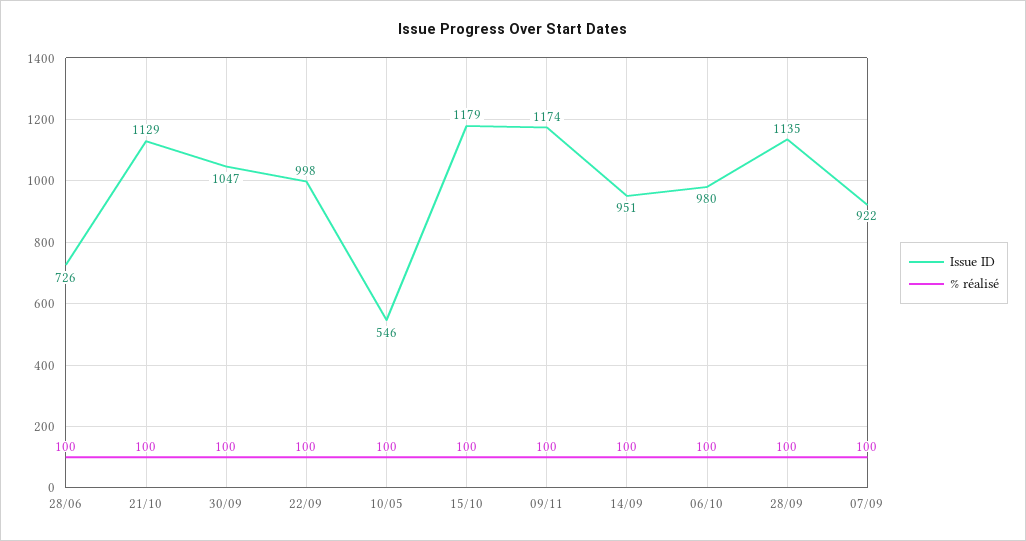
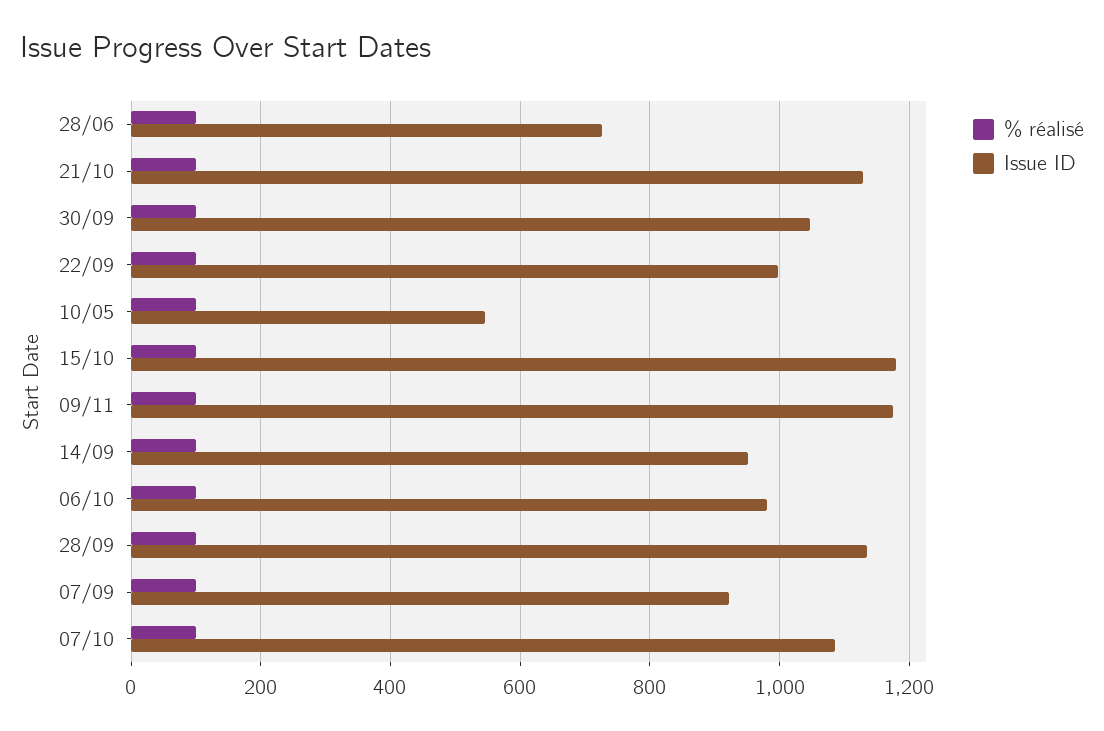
% réalisé, 07/10: none -> 100
Issue ID, 07/10: none -> 1080

